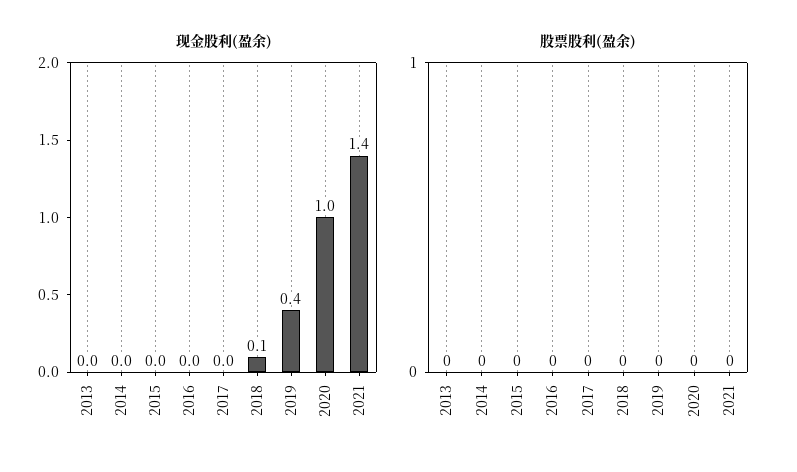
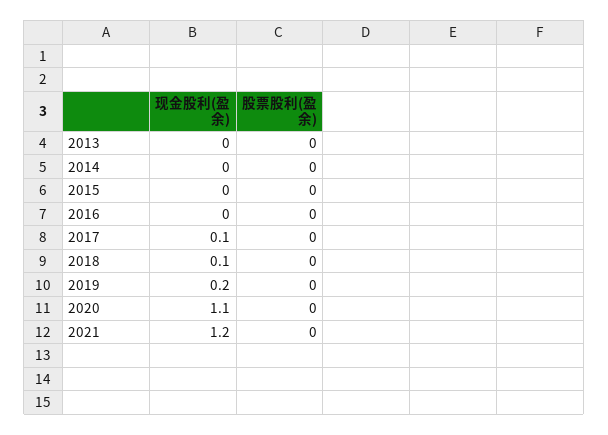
现金股利(盈余), 2017: 0 -> 0.1
现金股利(盈余), 2019: 0.4 -> 0.2
现金股利(盈余), 2020: 1 -> 1.1
现金股利(盈余), 2021: 1.4 -> 1.2

